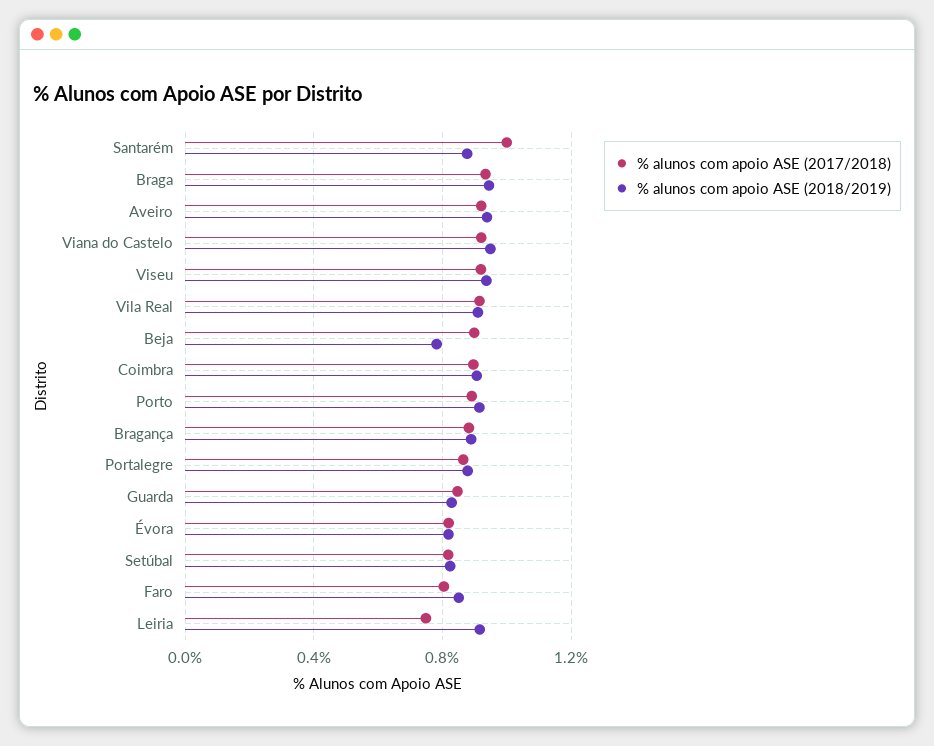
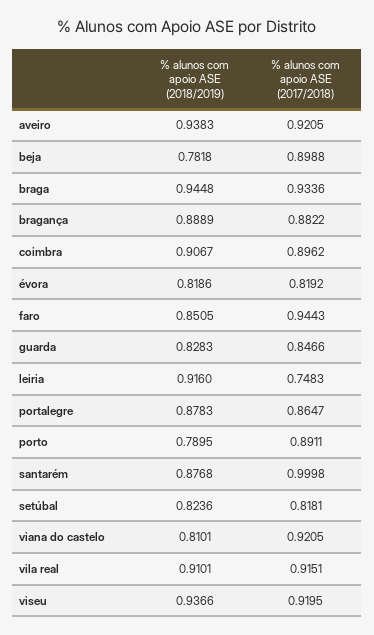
% alunos com apoio ASE (2018/2019), Viana do Castelo: 0.95 -> 0.8101
% alunos com apoio ASE (2018/2019), Porto: 0.9 -> 0.7895
% alunos com apoio ASE (2017/2018), Faro: 0.8 -> 0.9443

